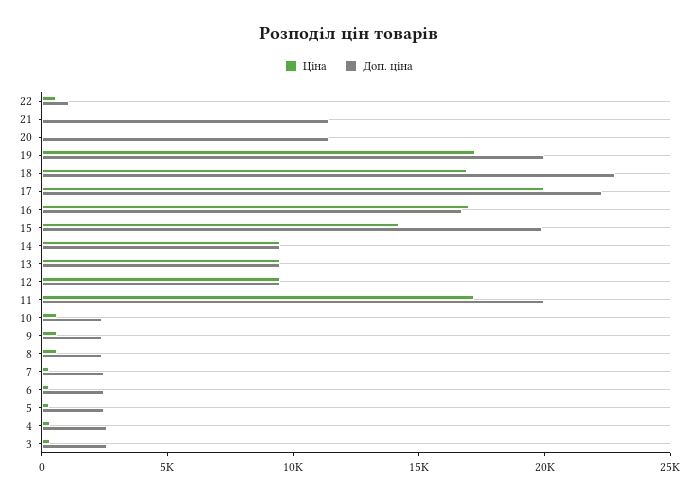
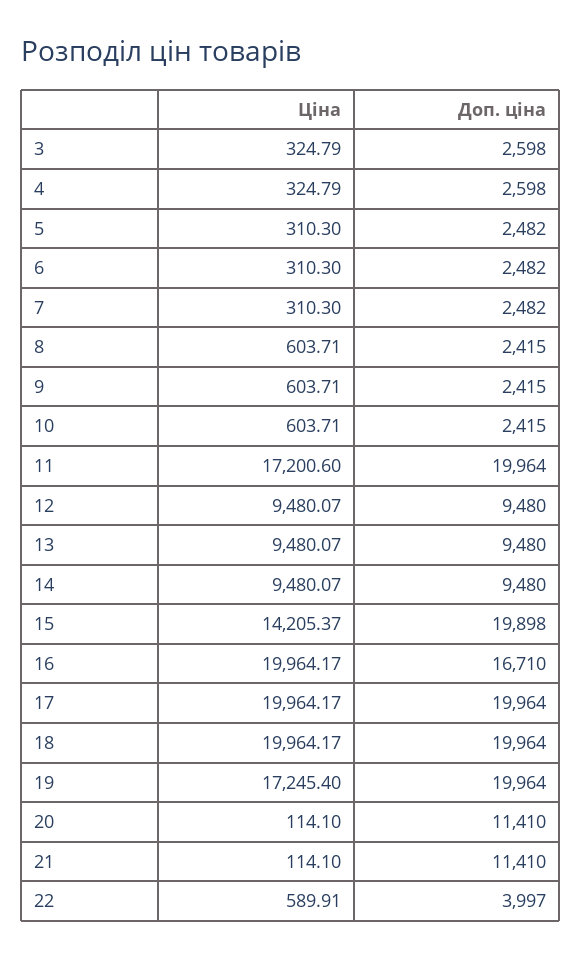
Доп. ціна, 22: 1000 -> 3997
Ціна, 18: 17000 -> 19964.17
Доп. ціна, 18: 23000 -> 19964
Доп. ціна, 17: 22000 -> 19964
Ціна, 16: 17000 -> 19964.17

